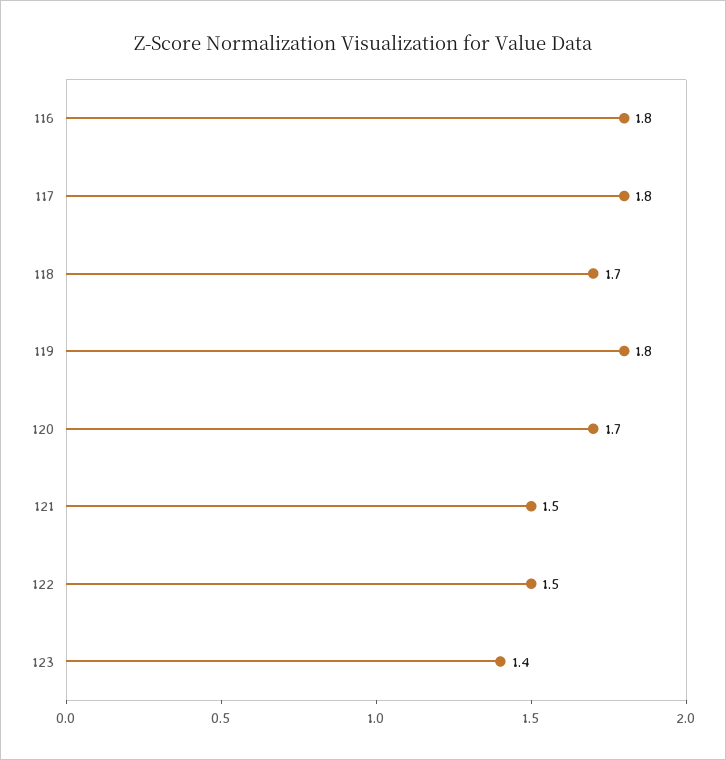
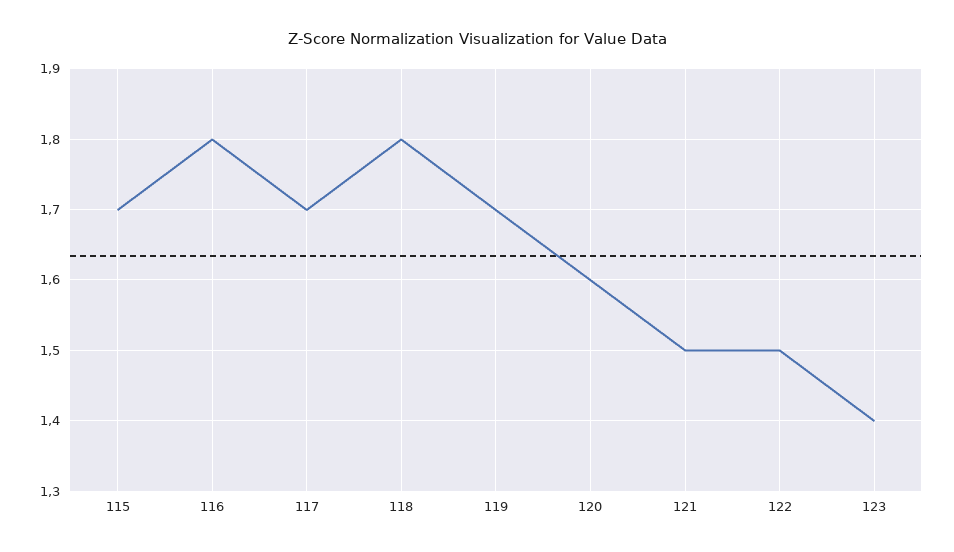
117: 1.8 -> 1.7
118: 1.7 -> 1.8
119: 1.8 -> 1.7
120: 1.7 -> 1.6
115: none -> 1.7

